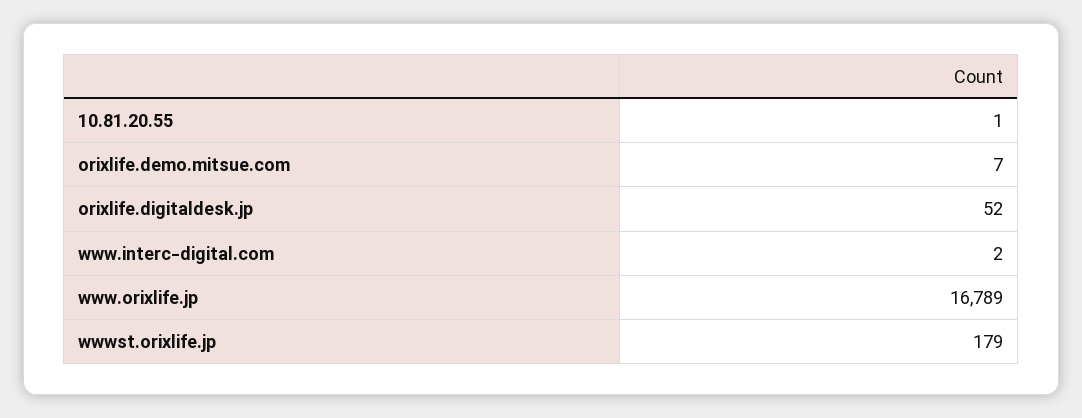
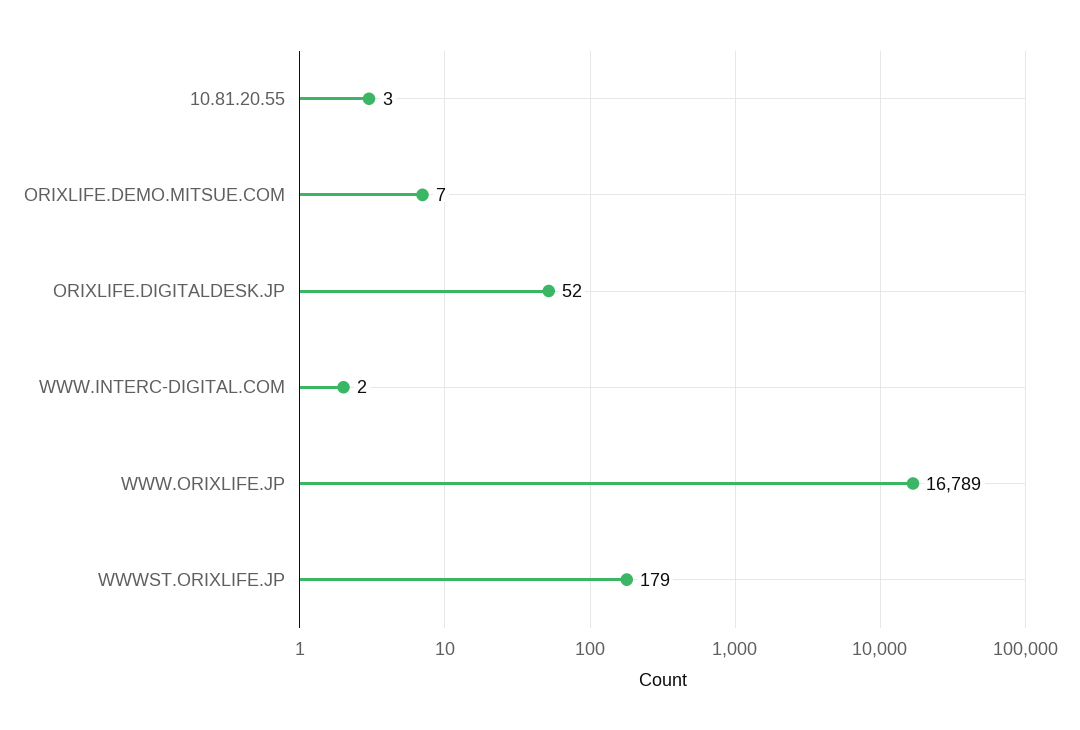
10.81.20.55: 1 -> 3

